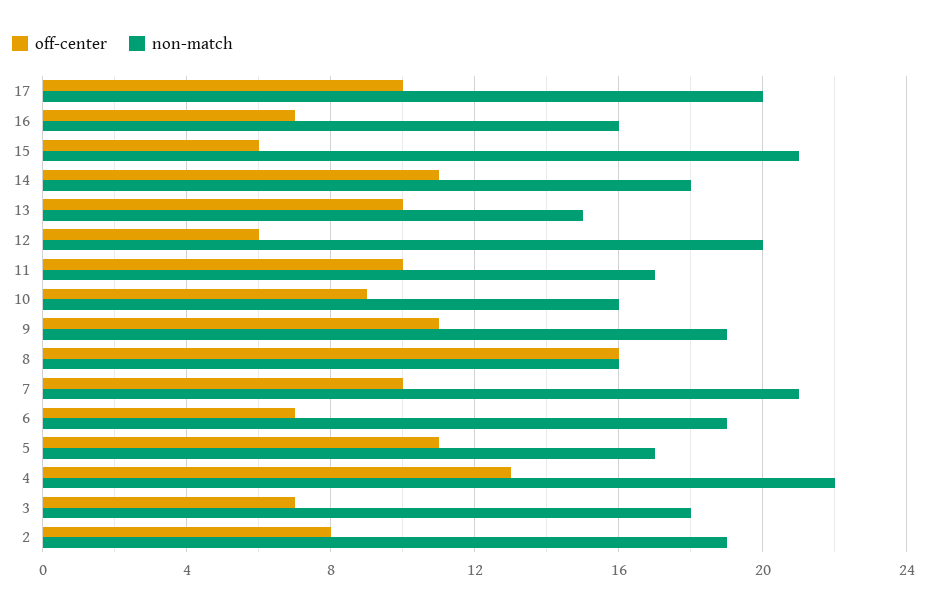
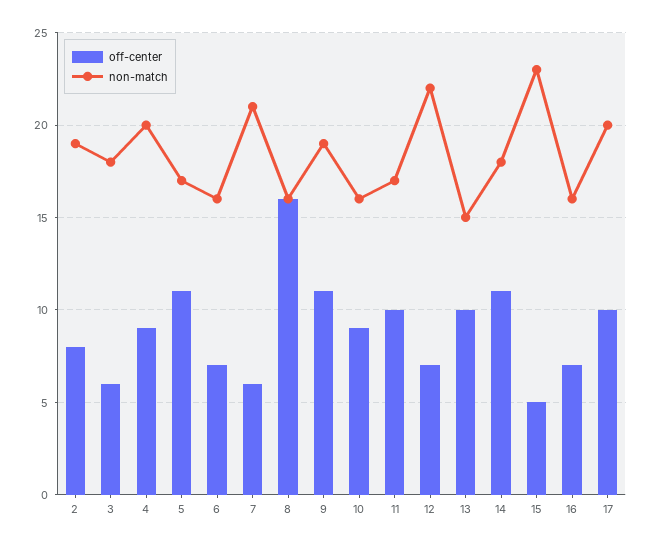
off-center, 15: 6 -> 5
non-match, 15: 21 -> 23
off-center, 12: 6 -> 7
non-match, 12: 20 -> 22
off-center, 7: 10 -> 6
non-match, 6: 19 -> 16
off-center, 4: 13 -> 9
non-match, 4: 22 -> 20
off-center, 3: 7 -> 6

